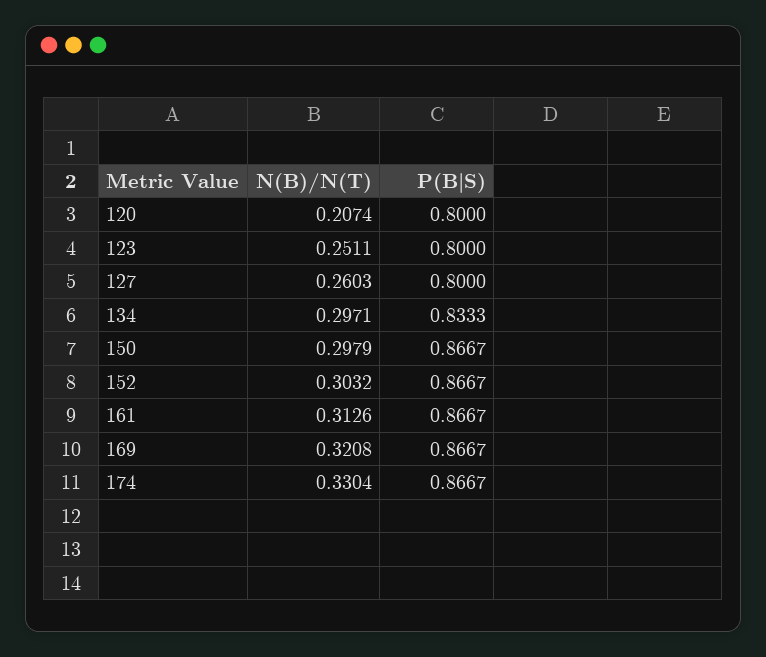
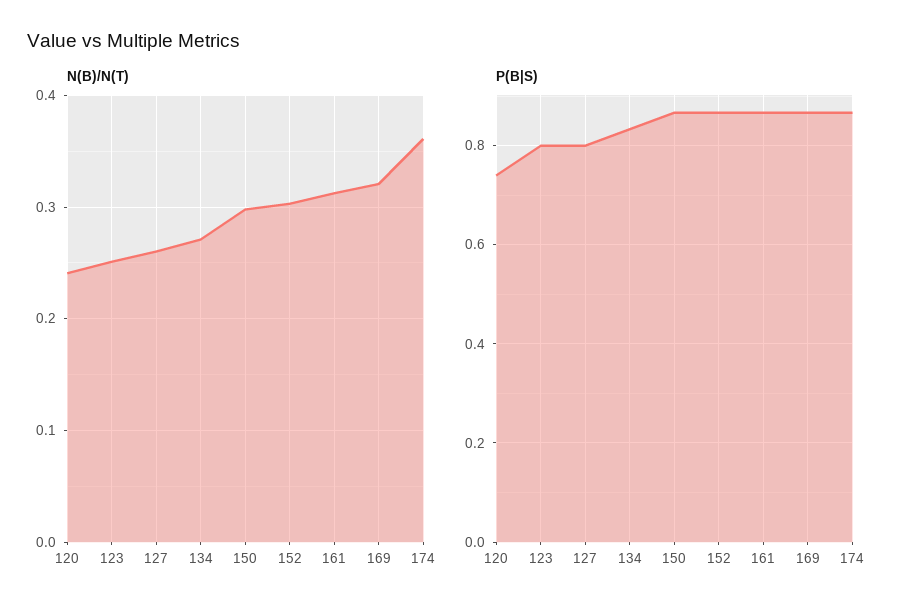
N(B)/N(T), 120: 0.2074 -> 0.24
P(B|S), 120: 0.8 -> 0.74
N(B)/N(T), 134: 0.2971 -> 0.27
N(B)/N(T), 174: 0.3304 -> 0.36

